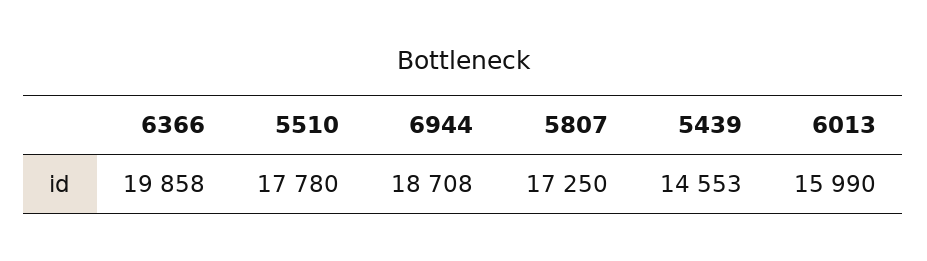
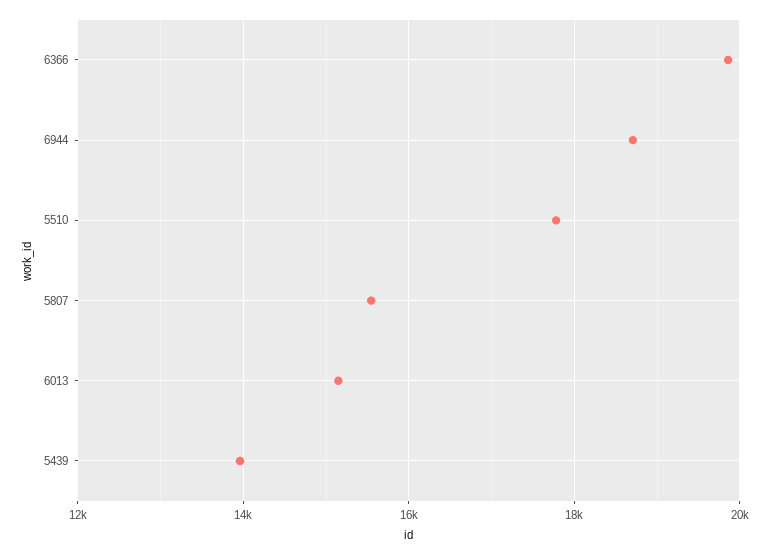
5807: 17250 -> 15600
5439: 14553 -> 14000
6013: 15990 -> 15200

